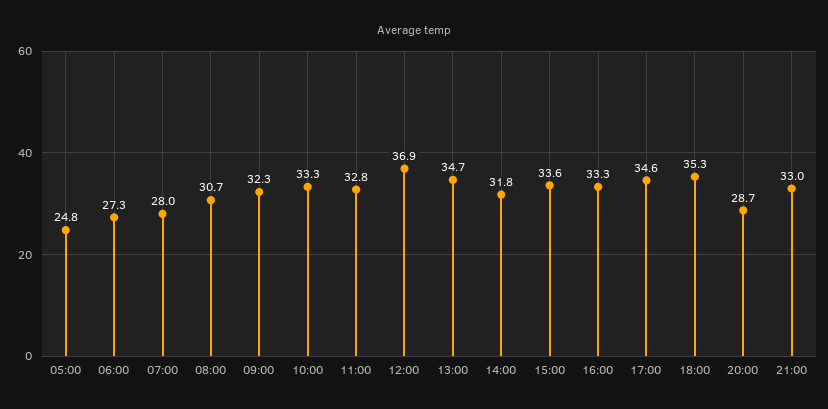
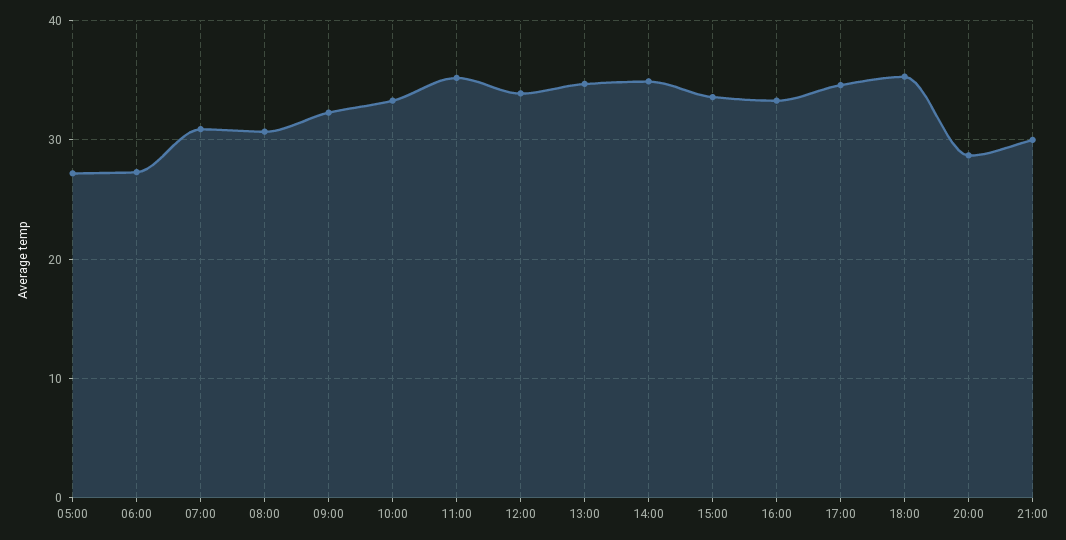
05:00: 24.8 -> 27
07:00: 28 -> 31
11:00: 32.8 -> 35
12:00: 36.9 -> 34
14:00: 31.8 -> 35
21:00: 33 -> 30

